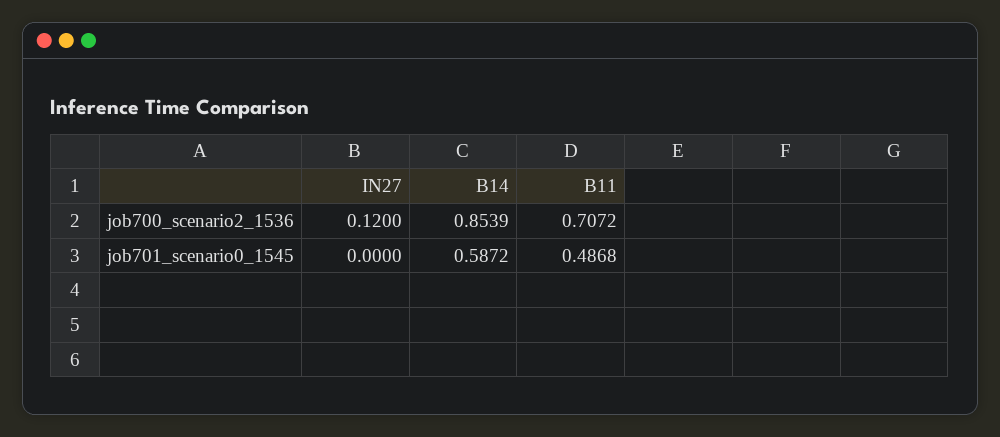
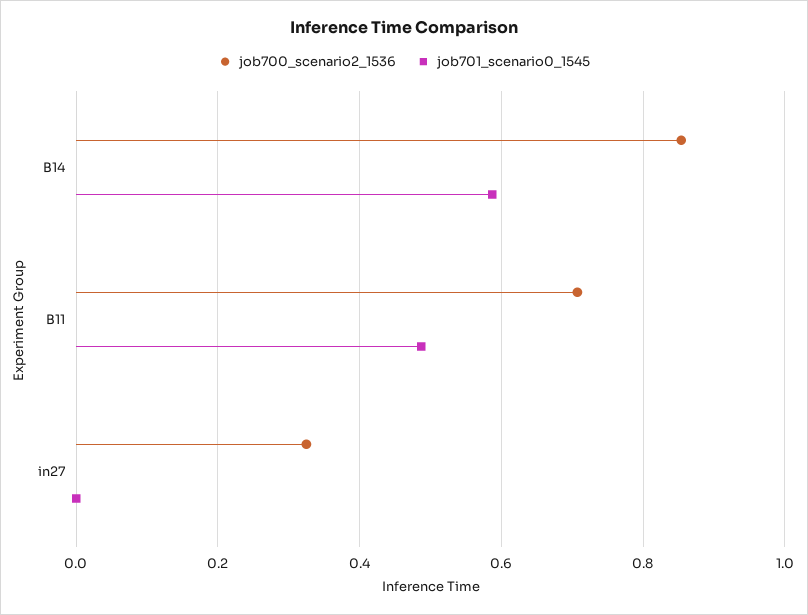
job700_scenario2_1536, IN27: 0.12 -> 0.32

